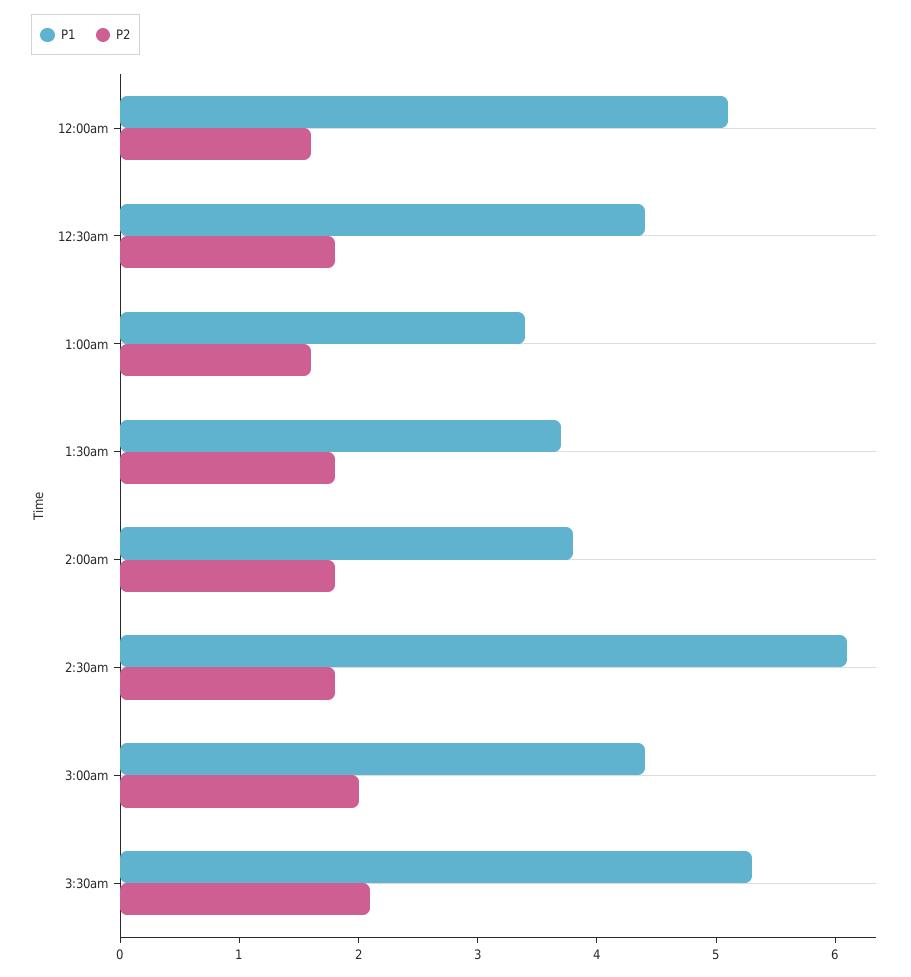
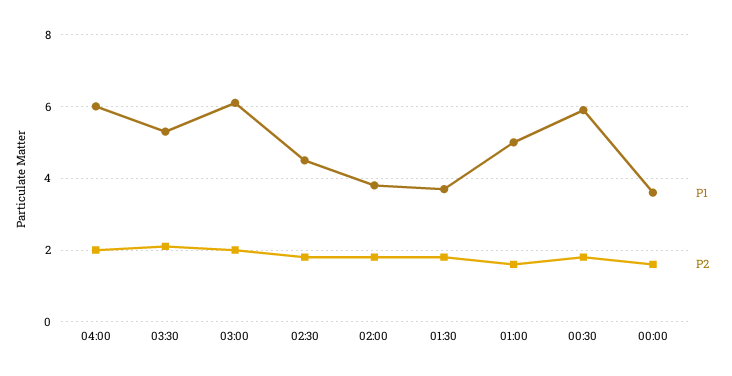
P1, 12:00am: 5.1 -> 3.5
P1, 12:30am: 4.4 -> 6
P1, 1:00am: 3.4 -> 5
P1, 2:30am: 6.1 -> 4.5
P1, 3:00am: 4.4 -> 6
P1, 04:00: none -> 6
P2, 04:00: none -> 2

